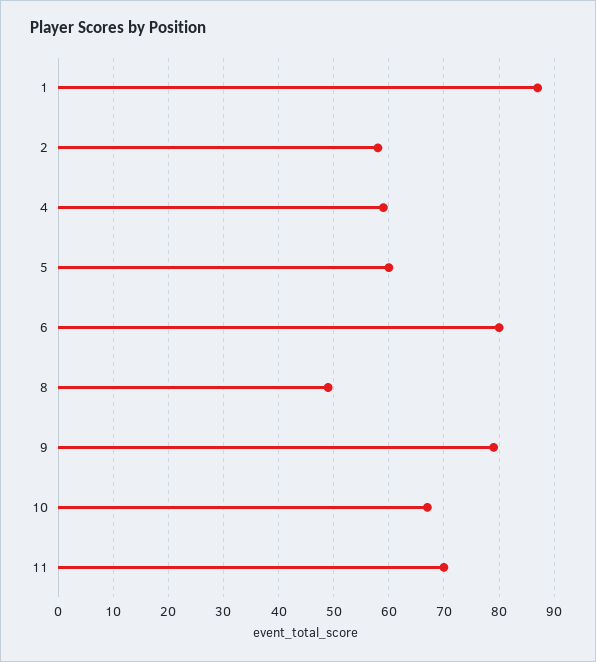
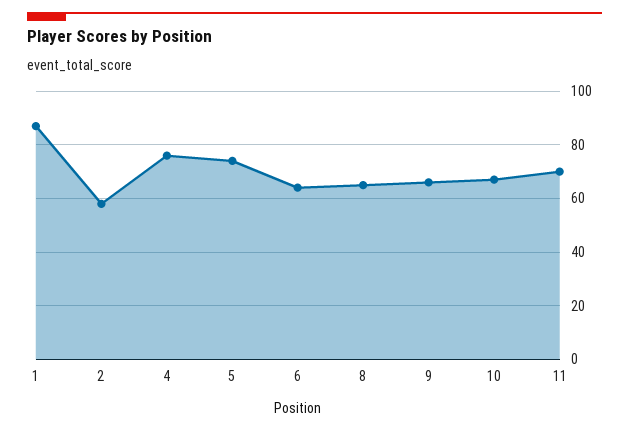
4: 60 -> 75
5: 60 -> 75
6: 80 -> 65
8: 50 -> 65
9: 80 -> 65

